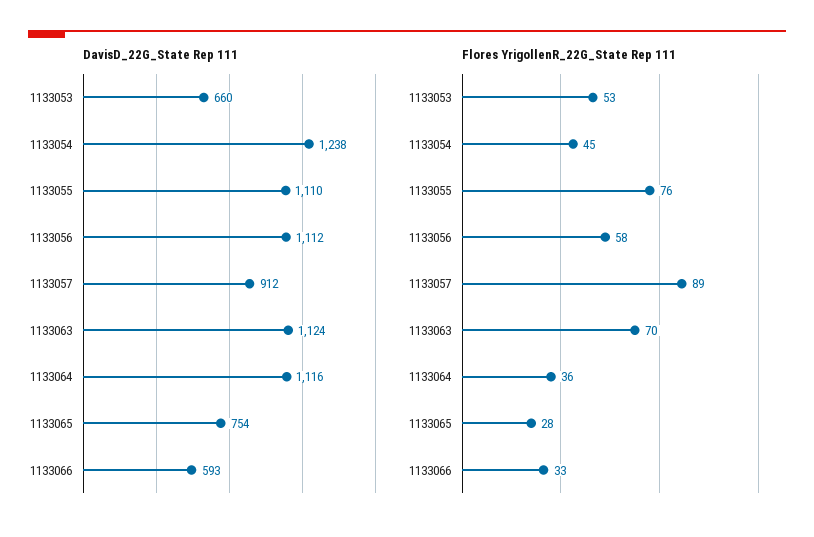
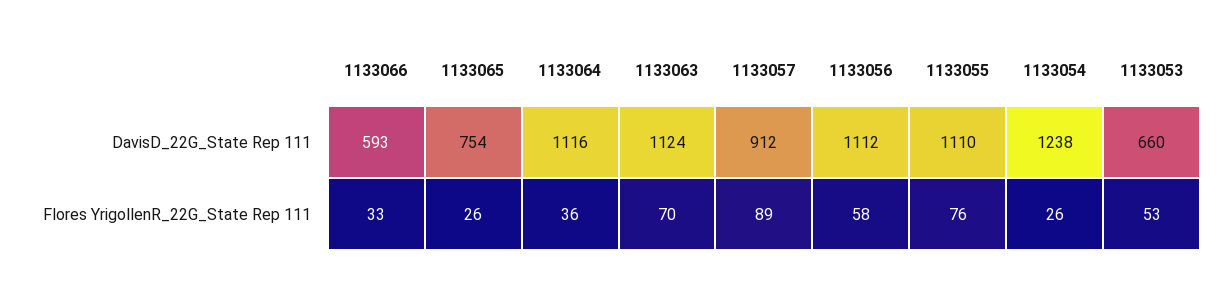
Flores YrigollenR_22G_State Rep 111, 1133054: 45 -> 26
Flores YrigollenR_22G_State Rep 111, 1133065: 28 -> 26

